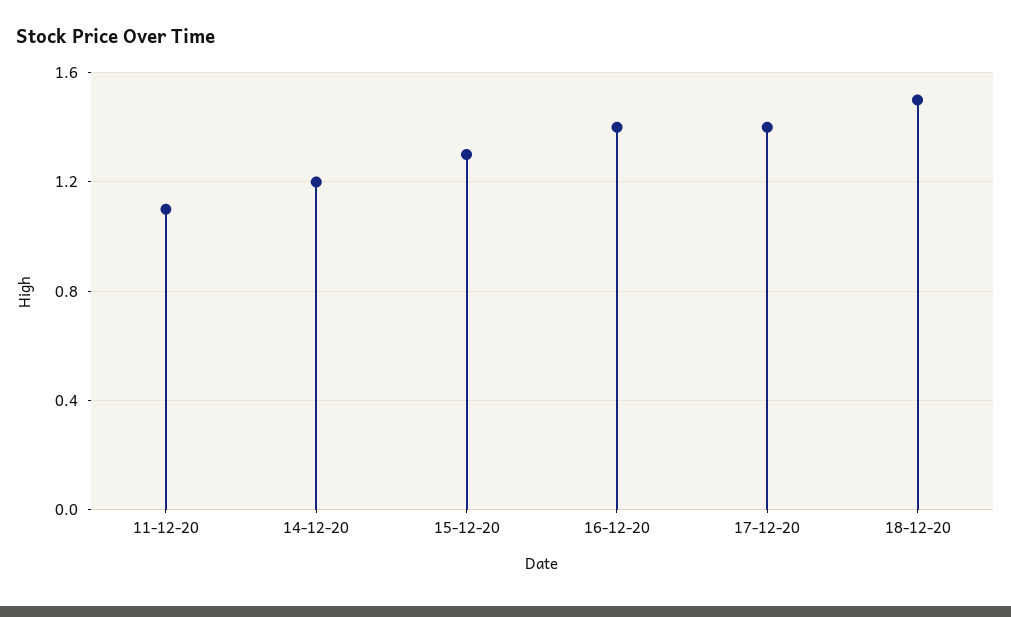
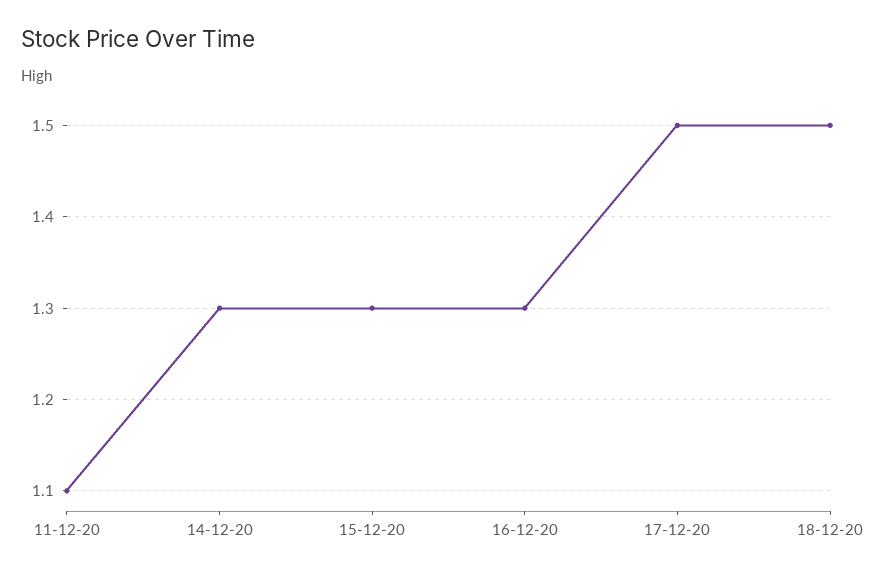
14-12-20: 1.2 -> 1.3
16-12-20: 1.4 -> 1.3
17-12-20: 1.4 -> 1.5

